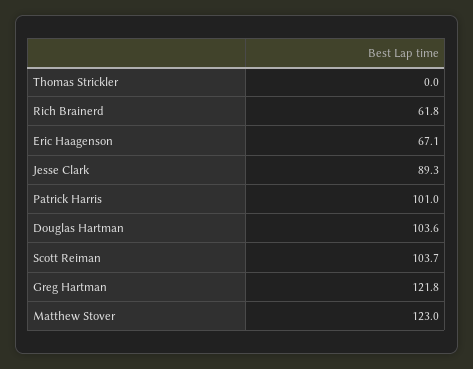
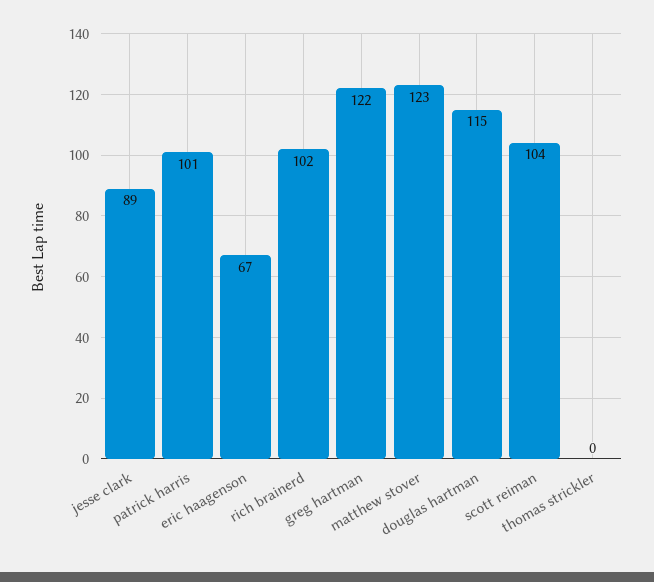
Rich Brainerd: 61.8 -> 102
Douglas Hartman: 103.6 -> 115

